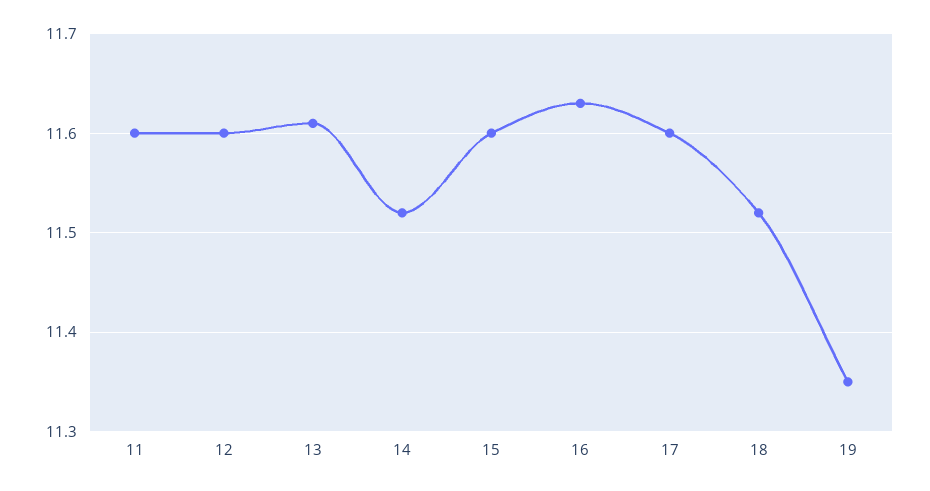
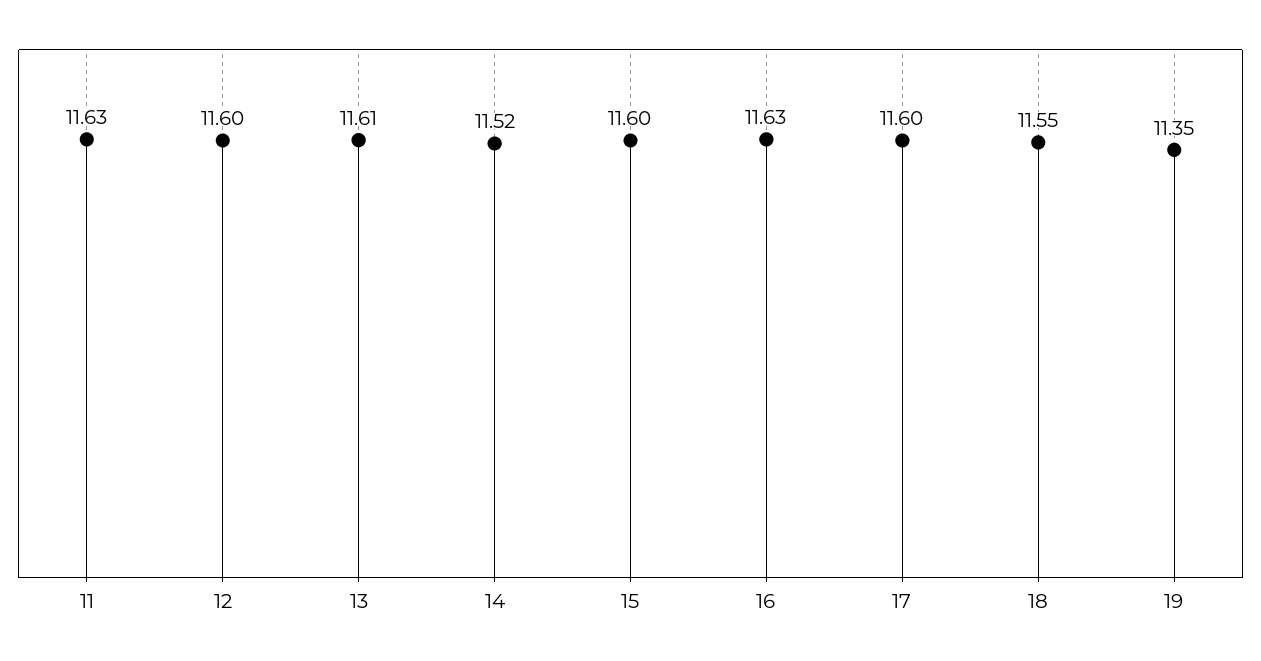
11: 11.6 -> 11.63
18: 11.52 -> 11.55

